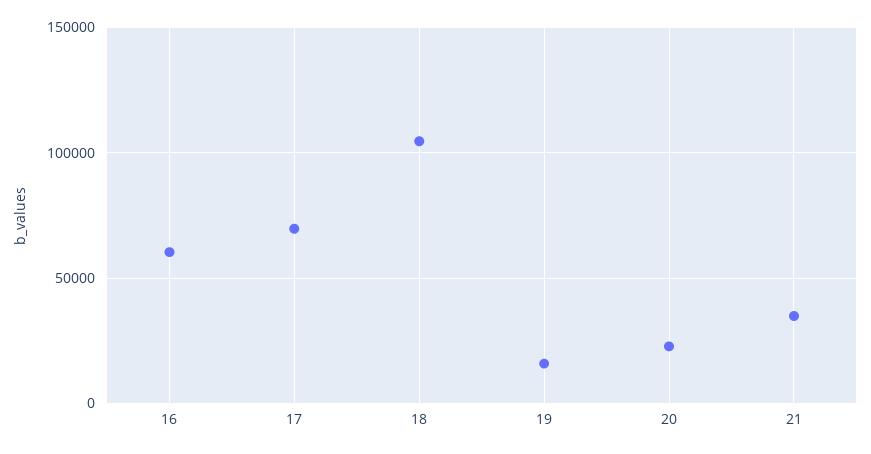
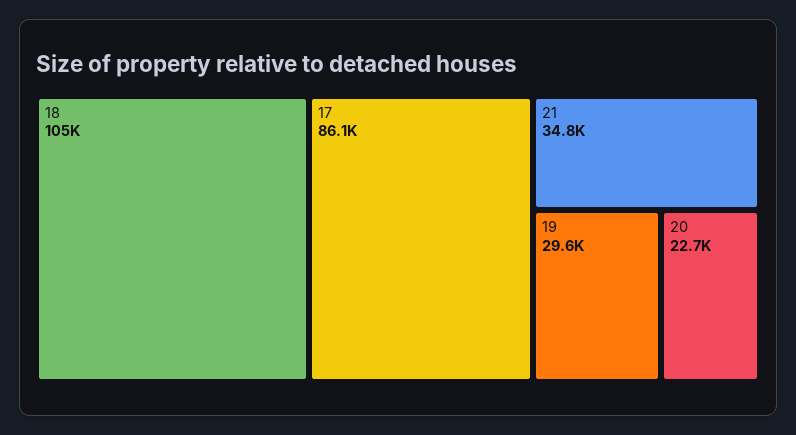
16: 60000 -> none
17: 70000 -> 86100
19: 15000 -> 29600

